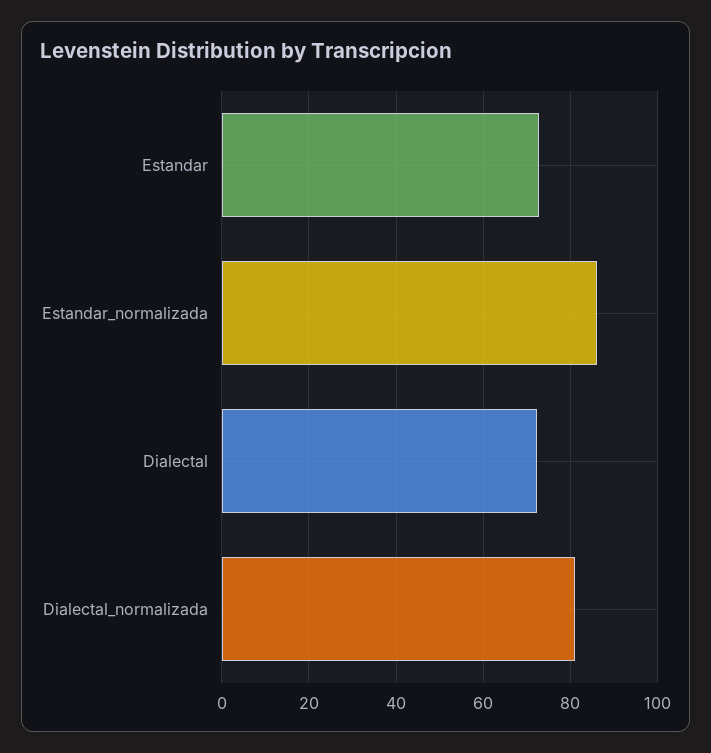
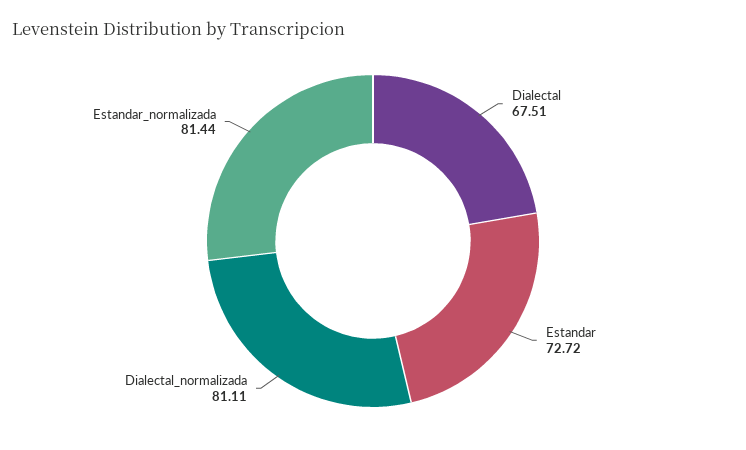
Estandar_normalizada: 86 -> 81.44
Dialectal: 72 -> 67.51

